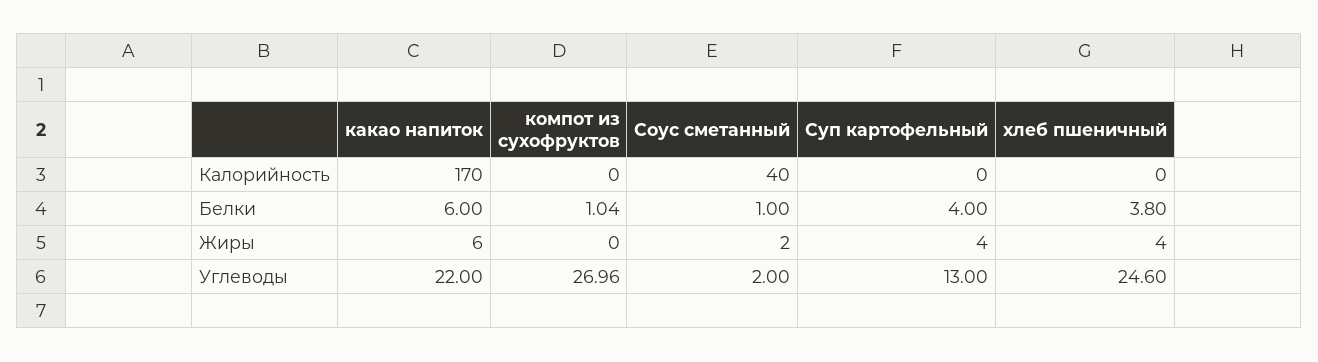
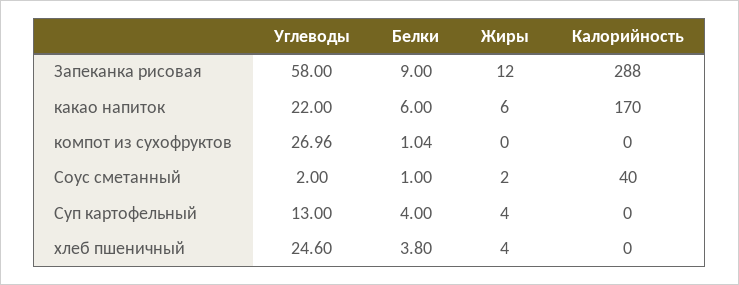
Запеканка рисовая, Углеводы: none -> 58
Запеканка рисовая, Белки: none -> 9
Запеканка рисовая, Жиры: none -> 12
Запеканка рисовая, Калорийность: none -> 288

